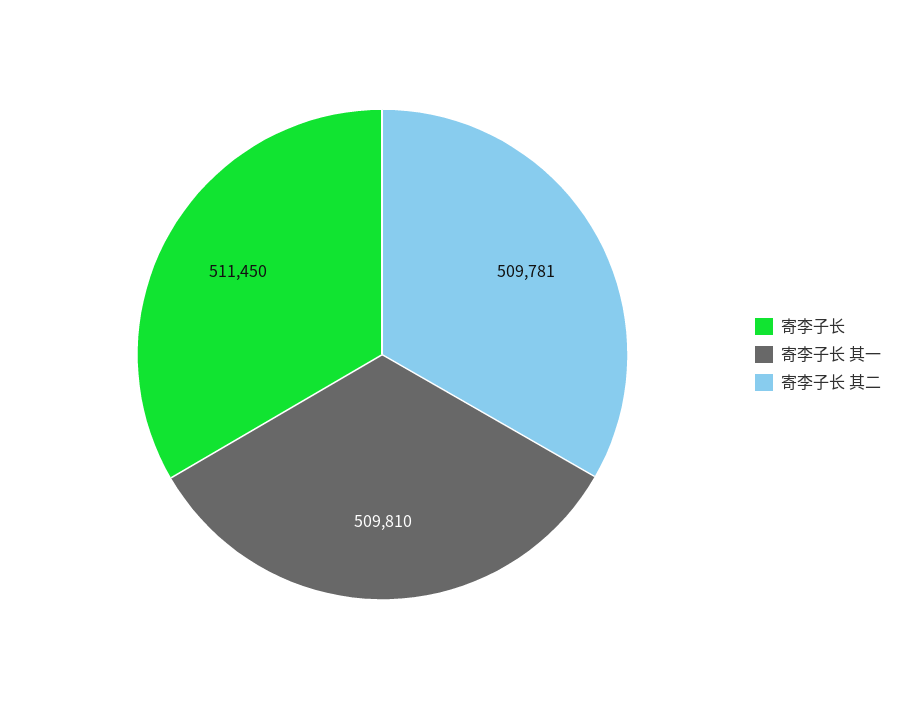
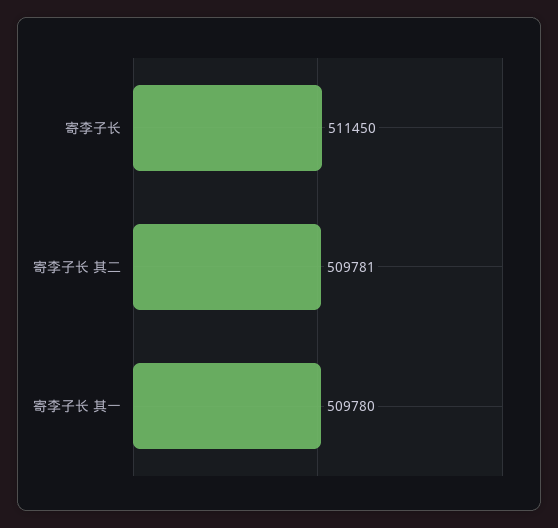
寄李子长 其一: 509810 -> 509780

